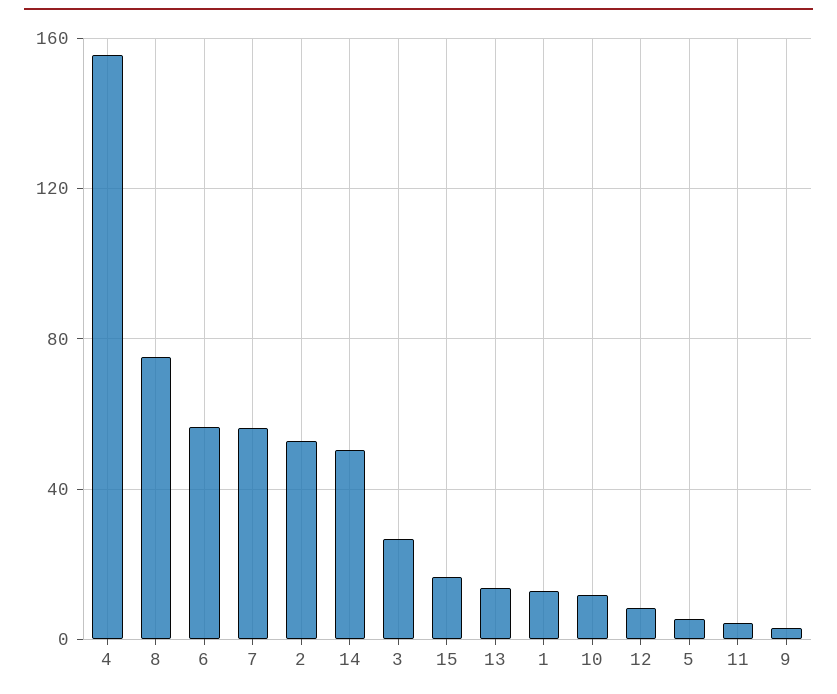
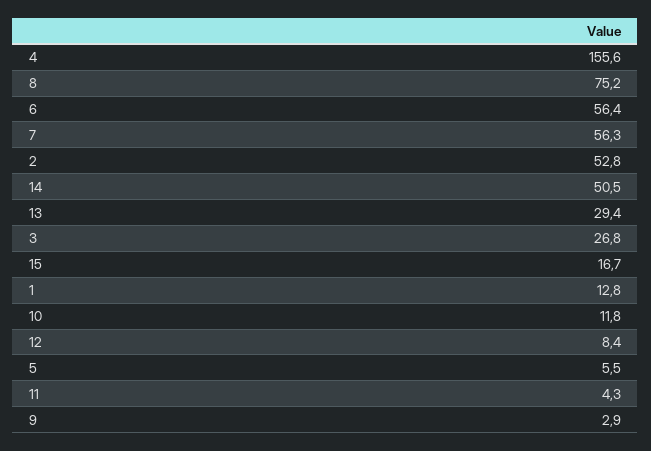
13: 15 -> 29.4

